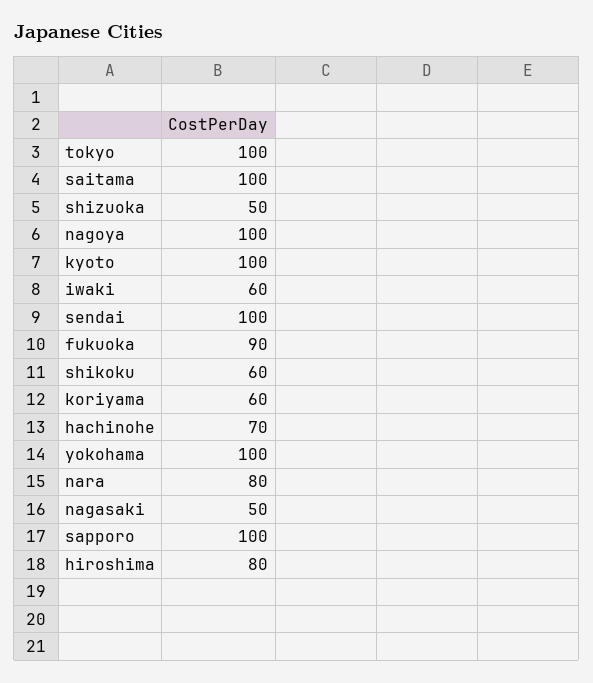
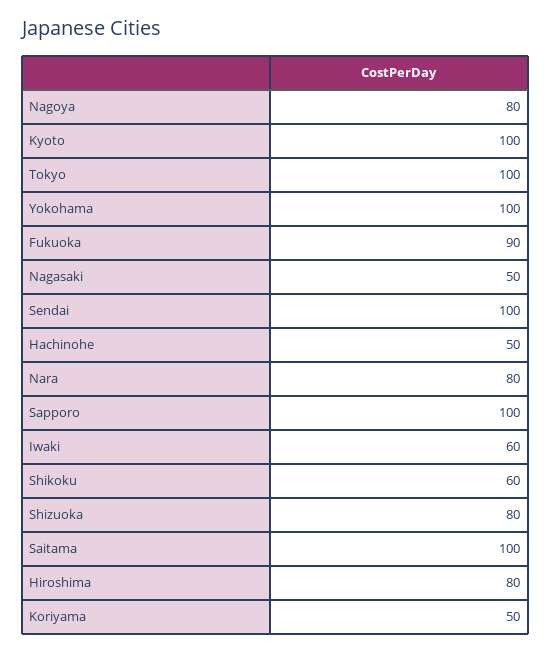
shizuoka: 50 -> 80
nagoya: 100 -> 80
koriyama: 60 -> 50
hachinohe: 70 -> 50

